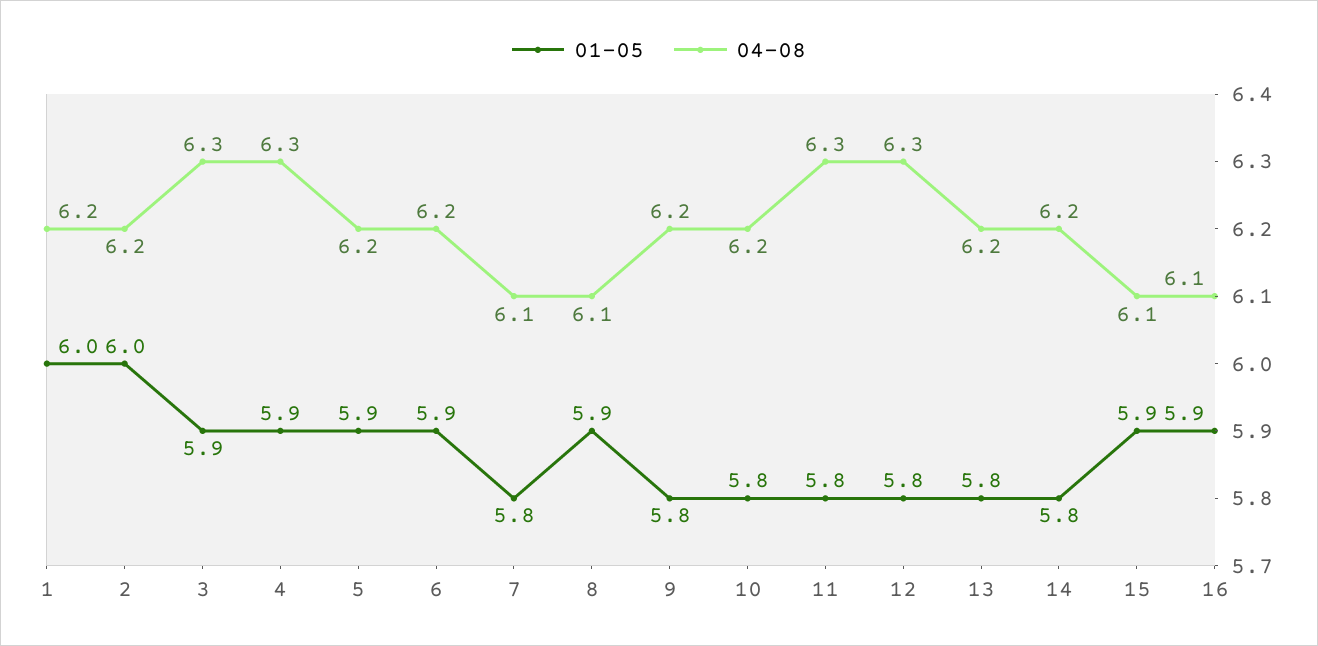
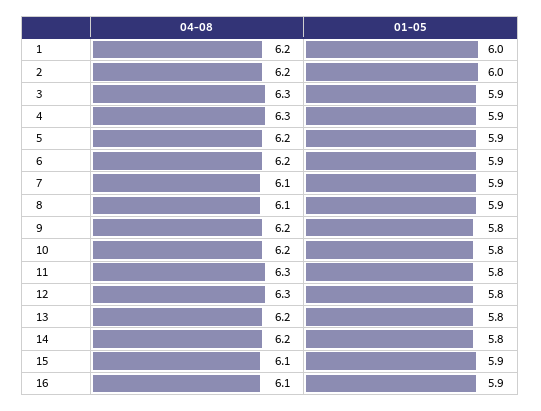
01-05, 7: 5.8 -> 5.9

